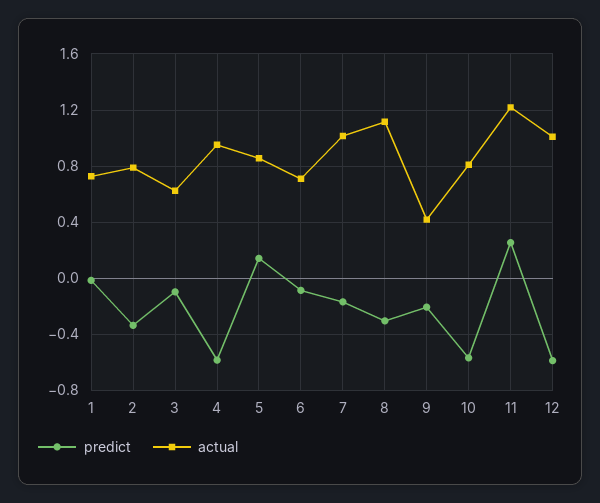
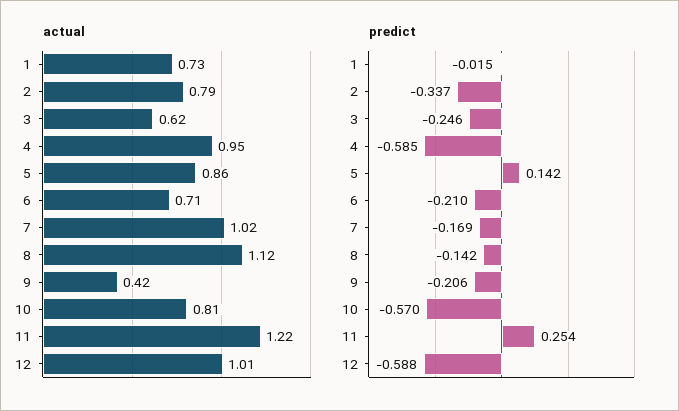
predict, 3: -0.1 -> -0.246
predict, 6: -0.1 -> -0.21
predict, 8: -0.3 -> -0.142

